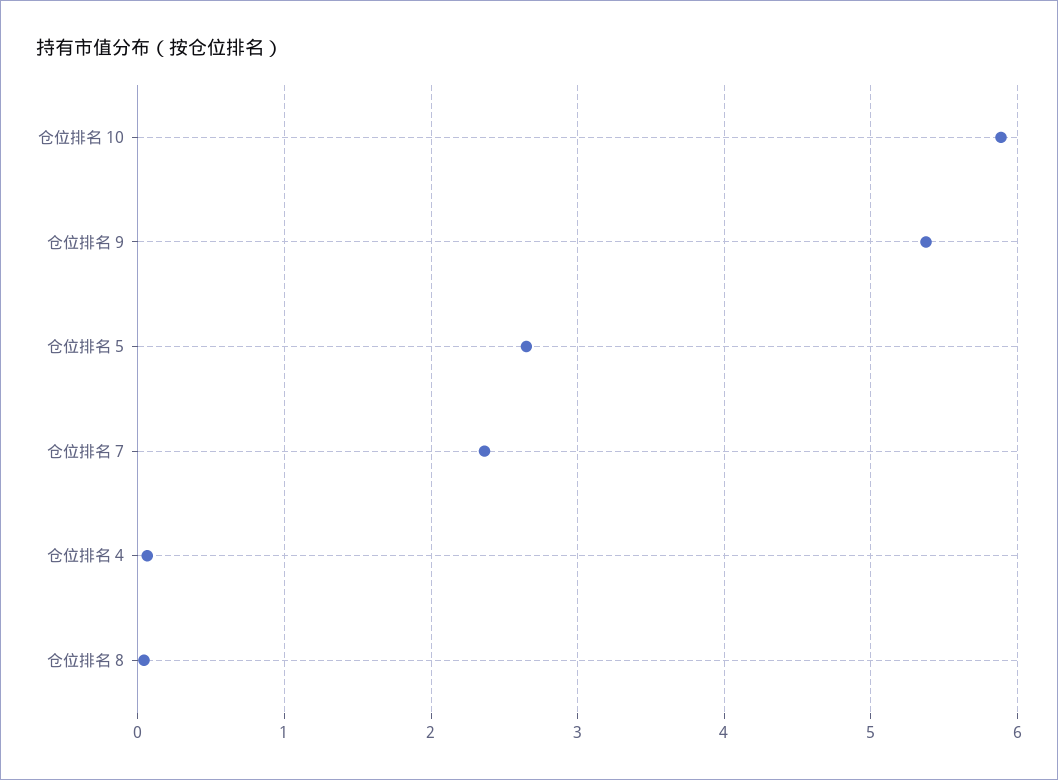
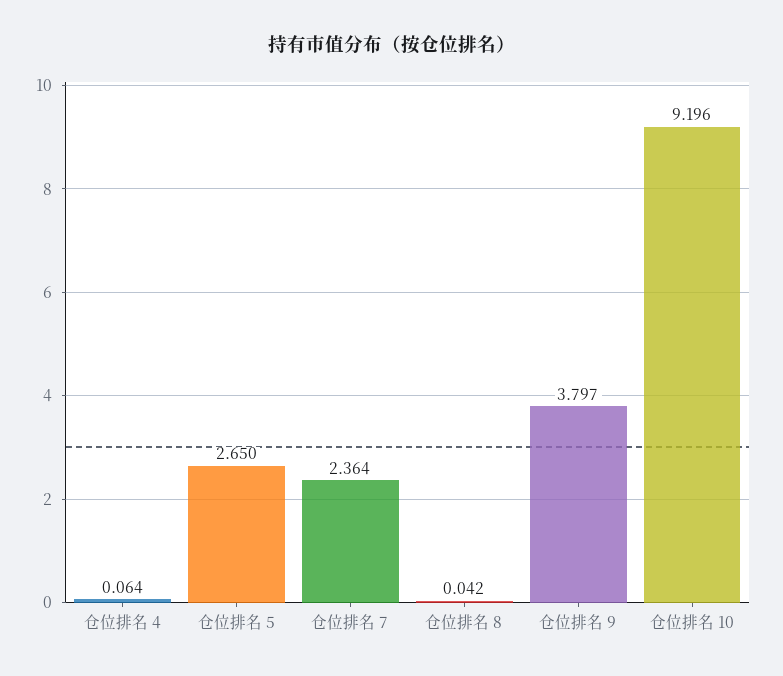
仓位排名 10: 5.9 -> 9.196
仓位排名 9: 5.4 -> 3.797

